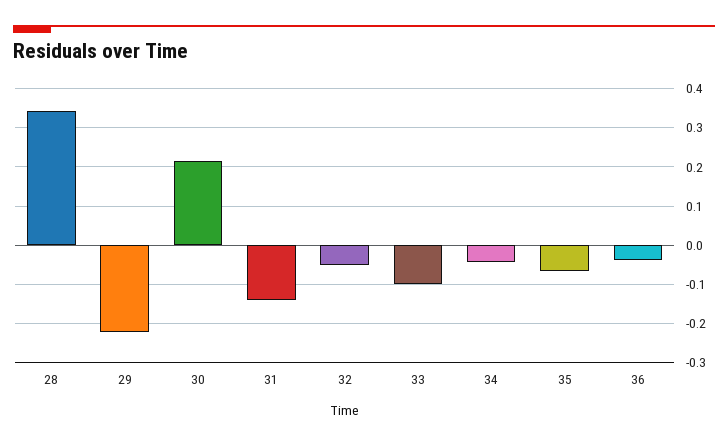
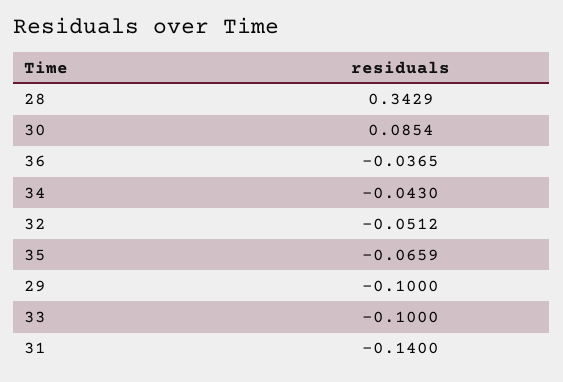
29: -0.22 -> -0.1
30: 0.22 -> 0.0854

